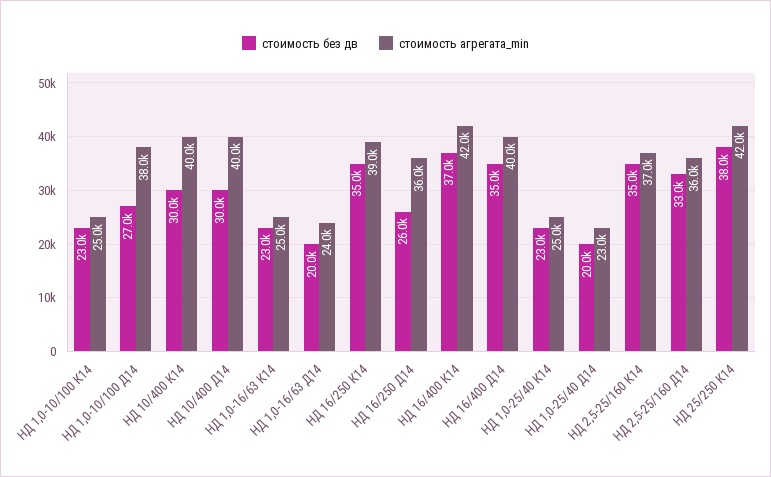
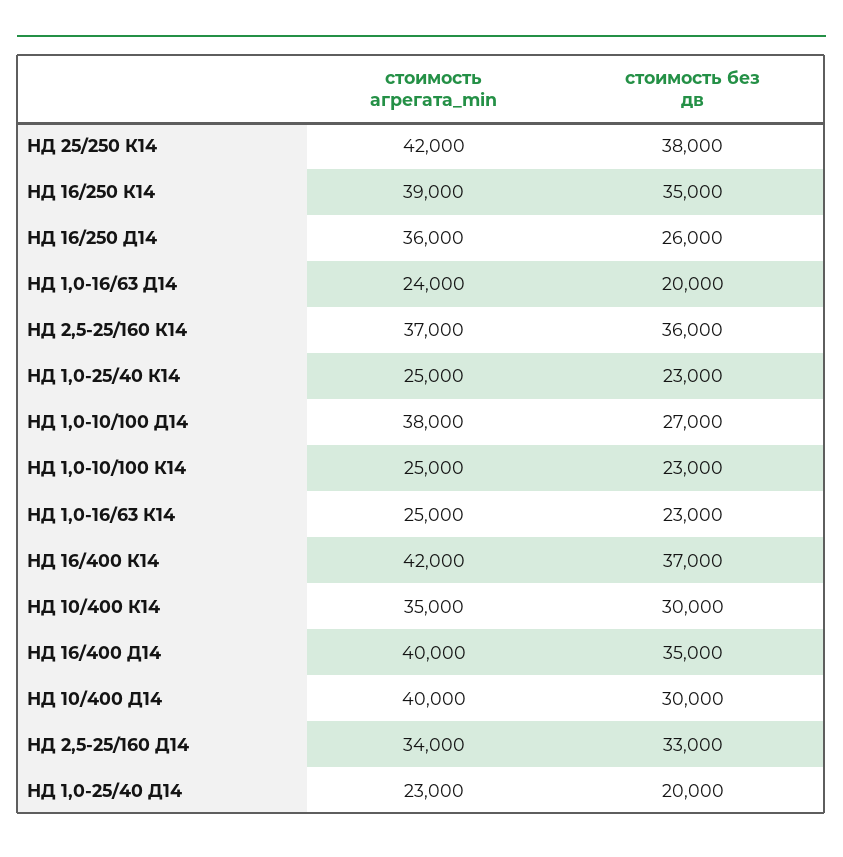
стоимость агрегата_min, НД 10/400 К14: 40000 -> 35000
стоимость без дв, НД 2,5-25/160 К14: 35000 -> 36000
стоимость агрегата_min, НД 2,5-25/160 Д14: 36000 -> 34000

